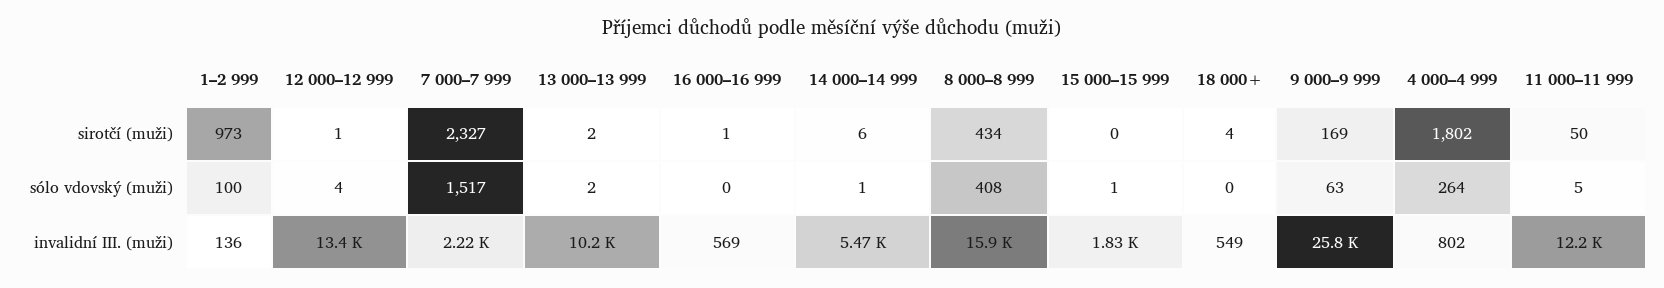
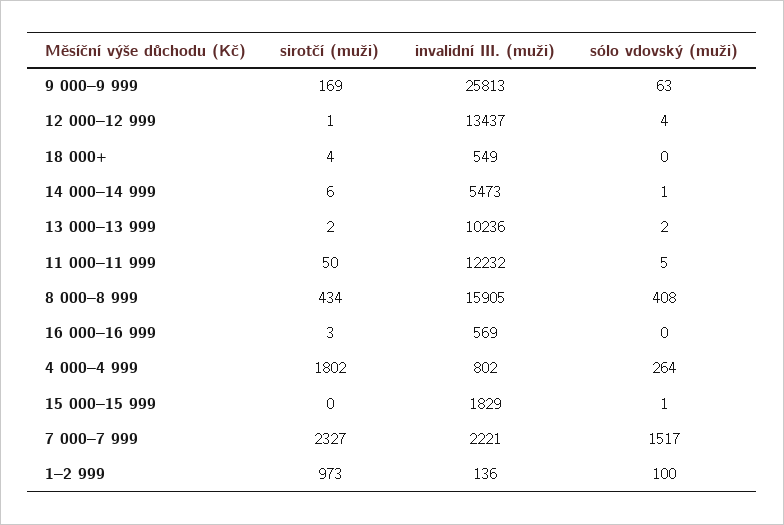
16 000–16 999, sirotčí (muži): 1 -> 3

